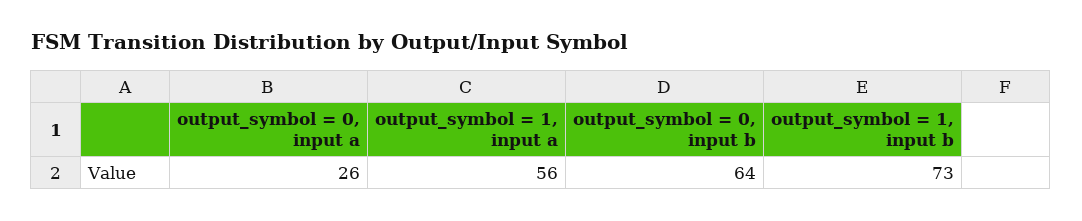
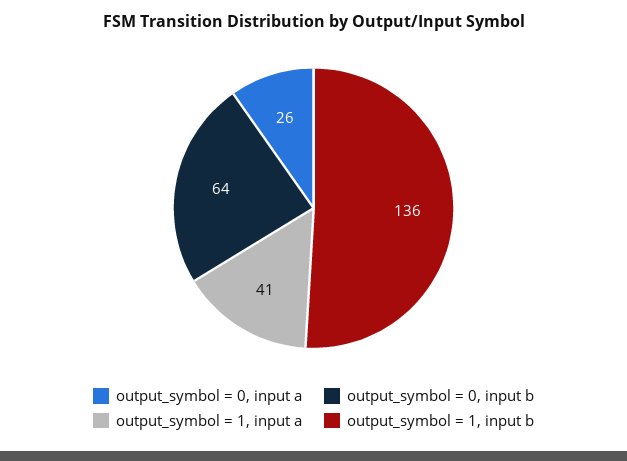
output_symbol = 1, input a: 56 -> 41
output_symbol = 1, input b: 73 -> 136

